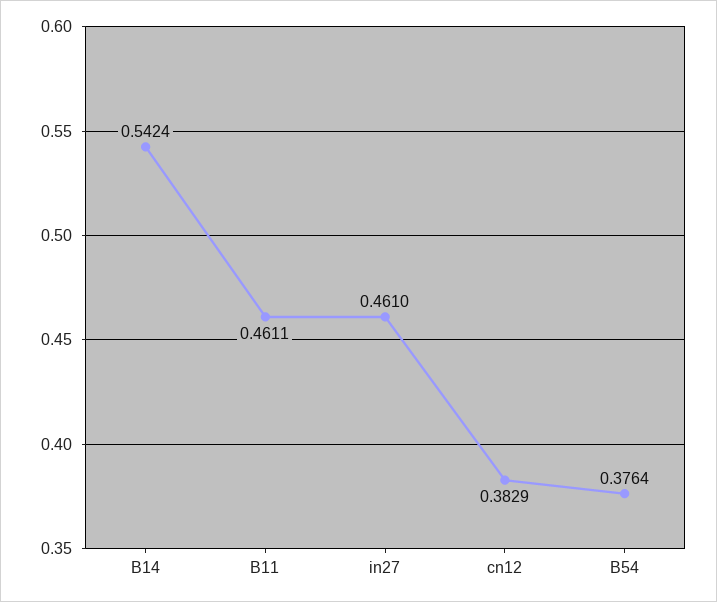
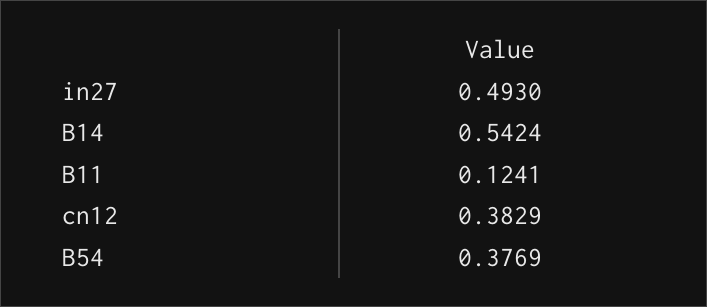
B11: 0.4611 -> 0.1241
in27: 0.461 -> 0.493
B54: 0.3764 -> 0.3769

